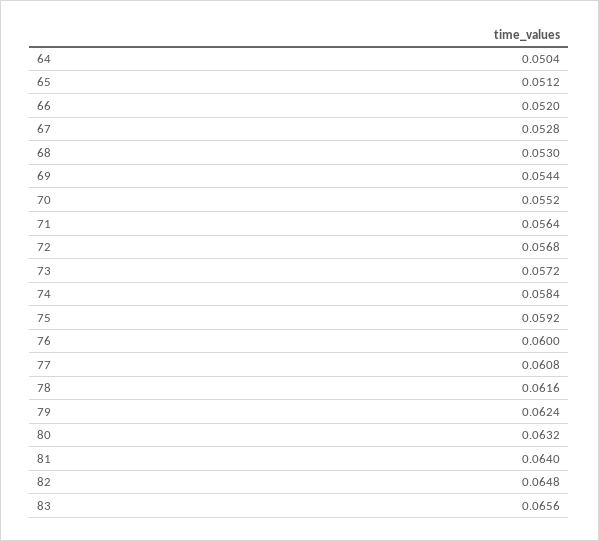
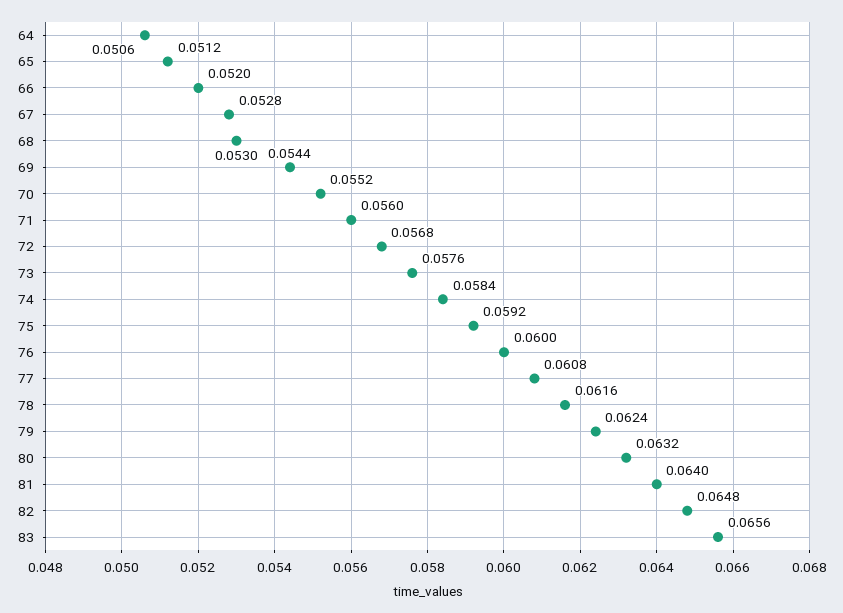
64: 0.0504 -> 0.0506
71: 0.0564 -> 0.056
73: 0.0572 -> 0.0576

